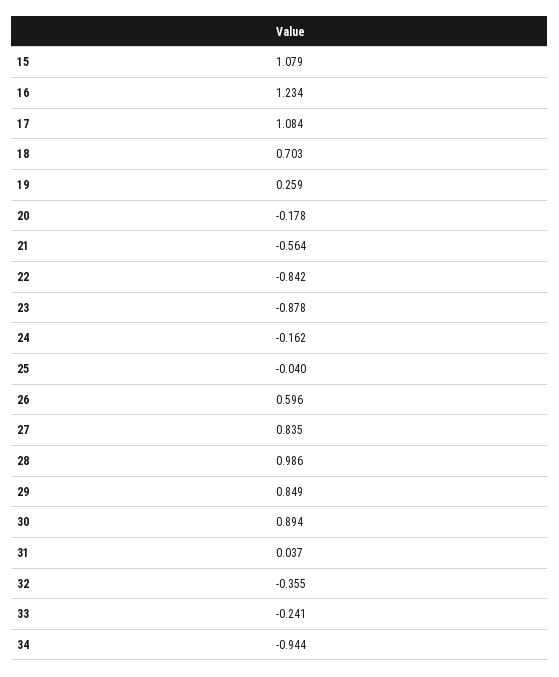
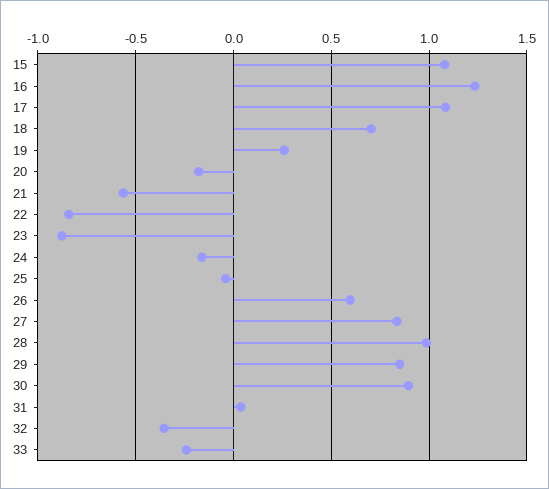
34: -0.944 -> none

